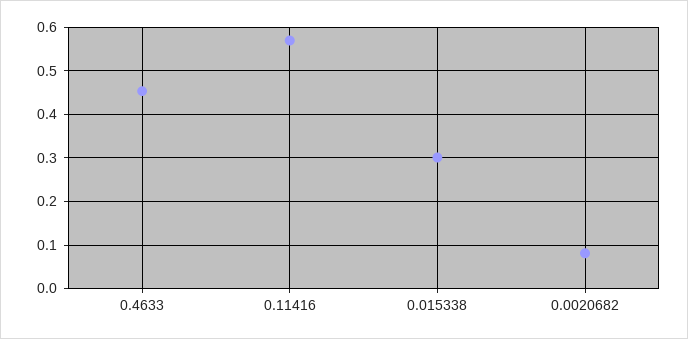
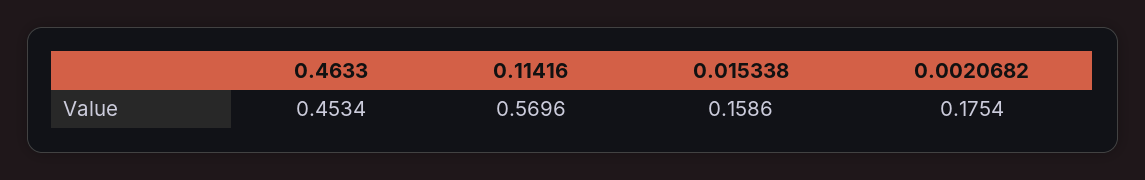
0.015338: 0.3 -> 0.1586
0.0020682: 0.08 -> 0.1754

